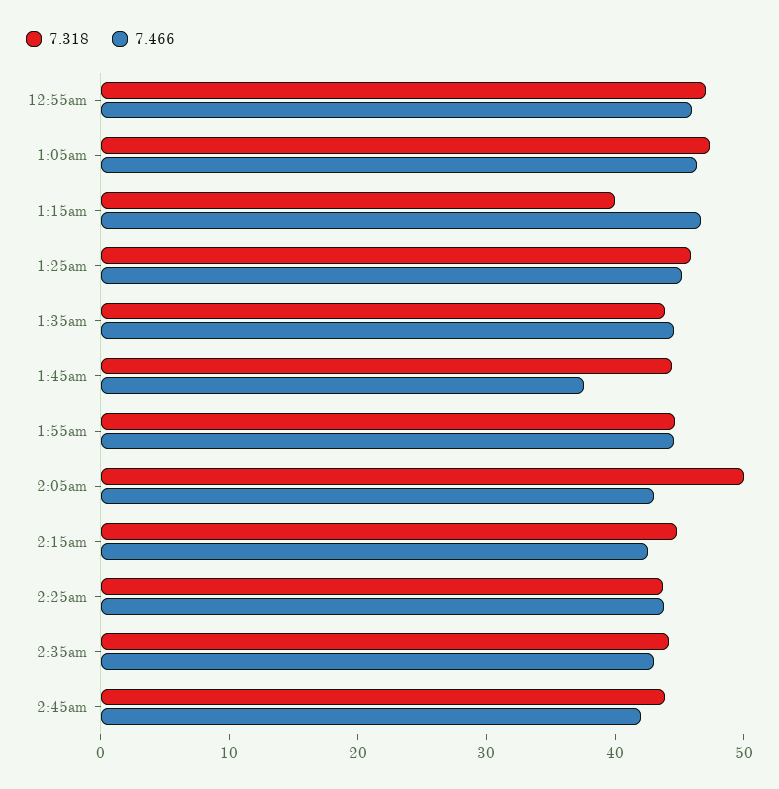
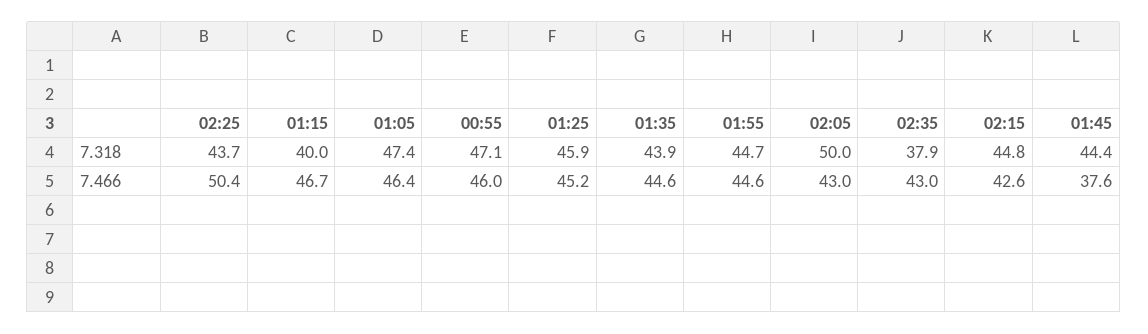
7.466, 2:25am: 44 -> 50.4
7.318, 2:35am: 44 -> 37.9
7.318, 2:45am: 44 -> none
7.466, 2:45am: 42 -> none

